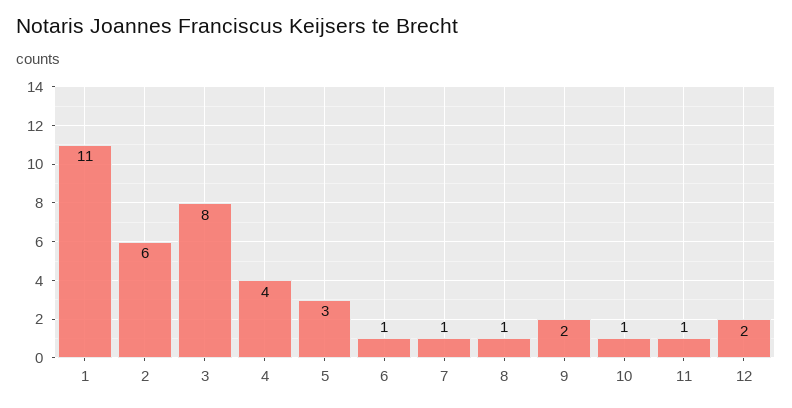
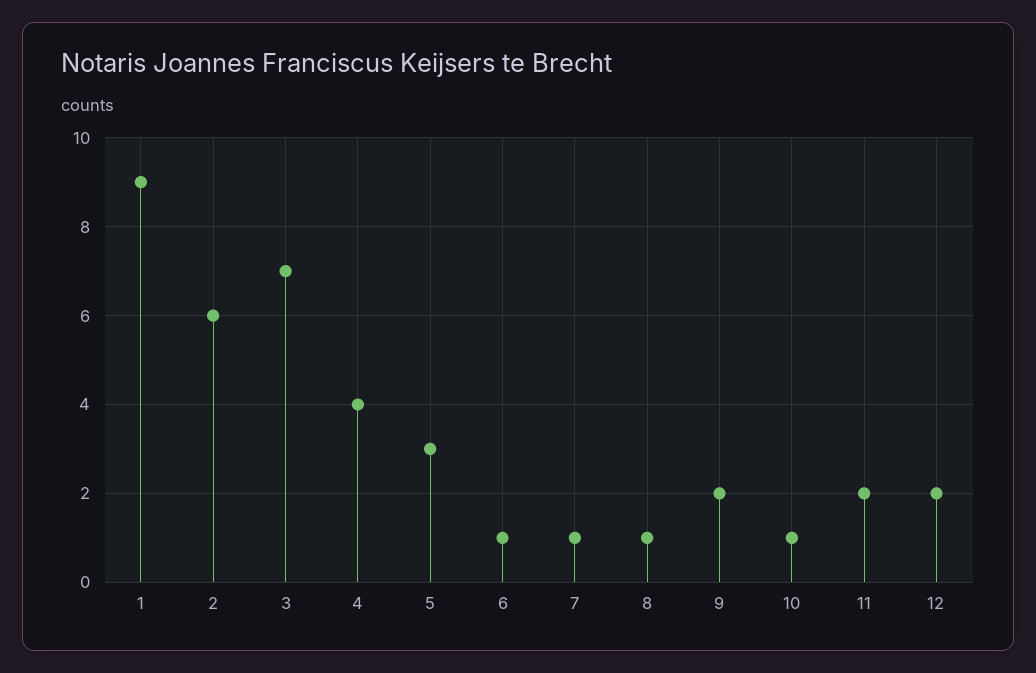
1: 11 -> 9
3: 8 -> 7
11: 1 -> 2

